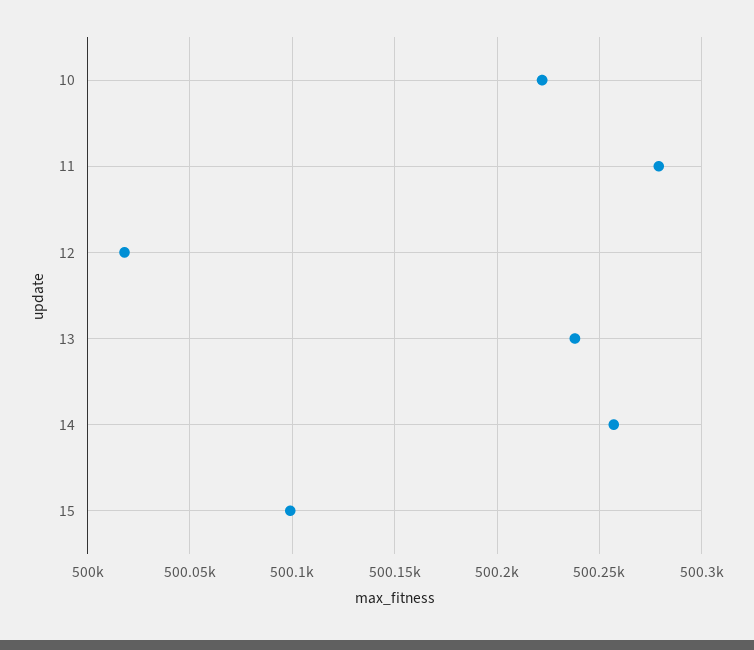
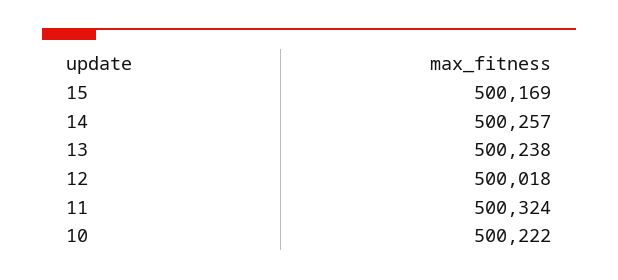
11: 500280 -> 500324
15: 500100 -> 500169

